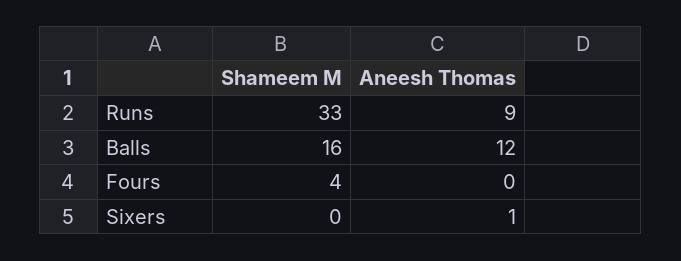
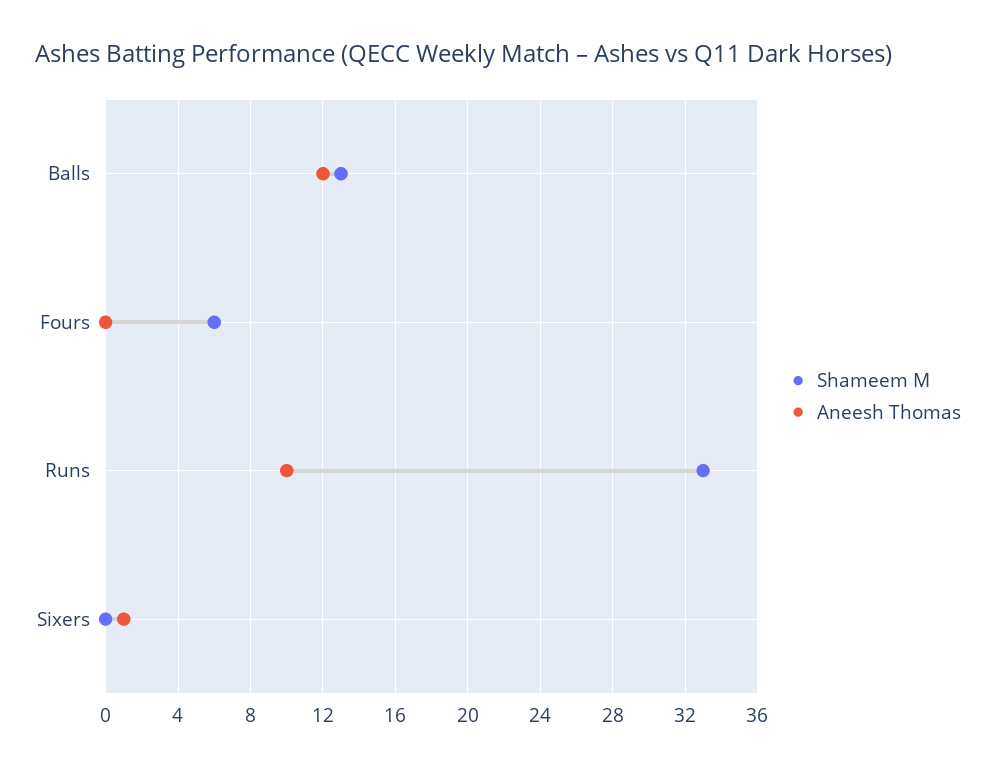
Aneesh Thomas, Runs: 9 -> 10
Shameem M, Balls: 16 -> 13
Shameem M, Fours: 4 -> 6

